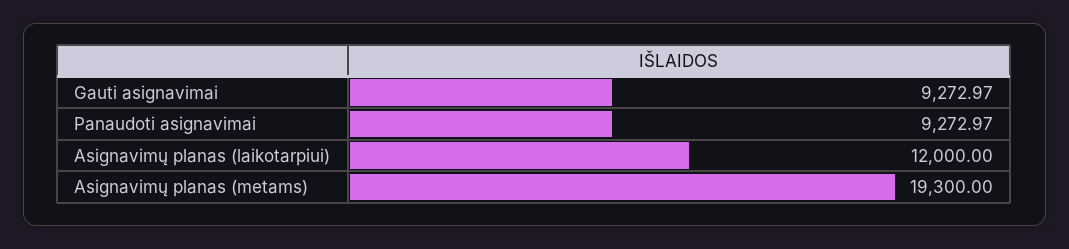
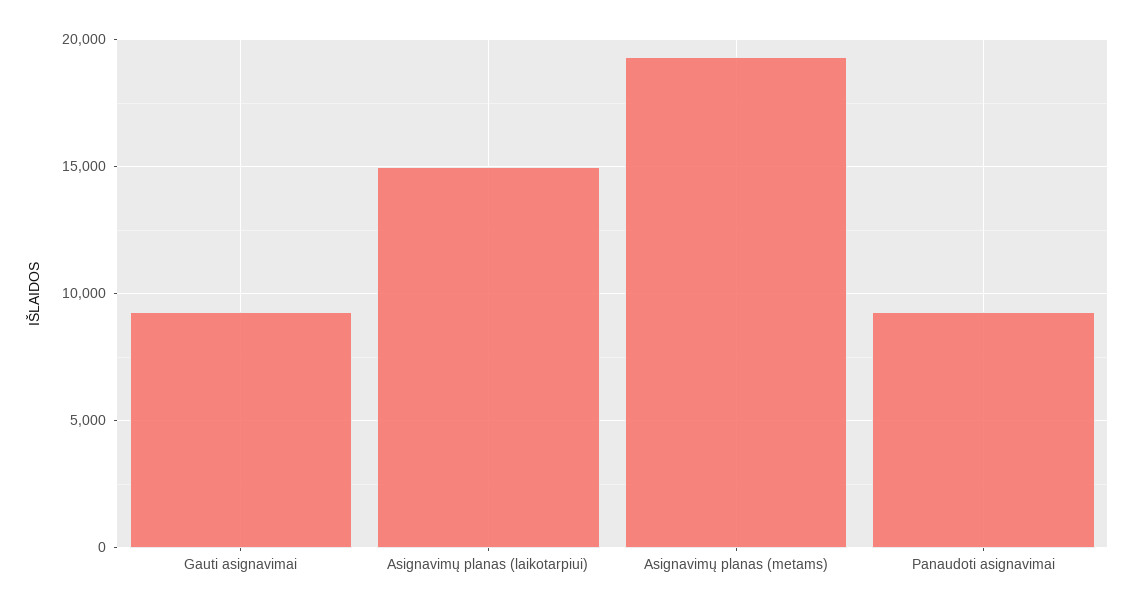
Asignavimų planas (laikotarpiui): 12000 -> 15000

